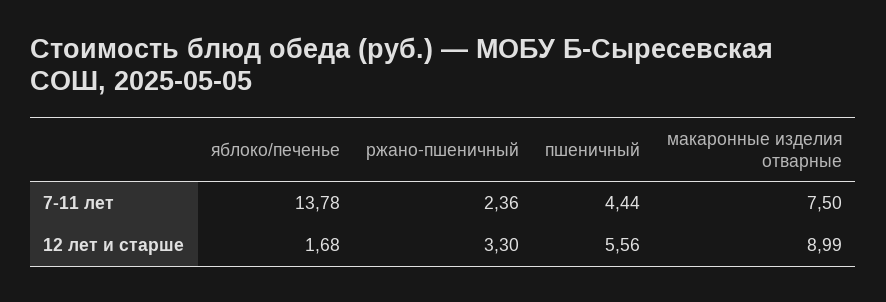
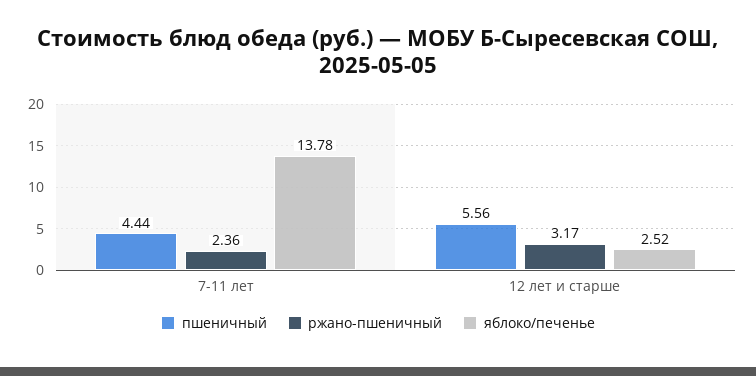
макаронные изделия отварные, 7-11 лет: 7.5 -> none
яблоко/печенье, 12 лет и старше: 1.68 -> 2.52
ржано-пшеничный, 12 лет и старше: 3.3 -> 3.17
макаронные изделия отварные, 12 лет и старше: 8.99 -> none

